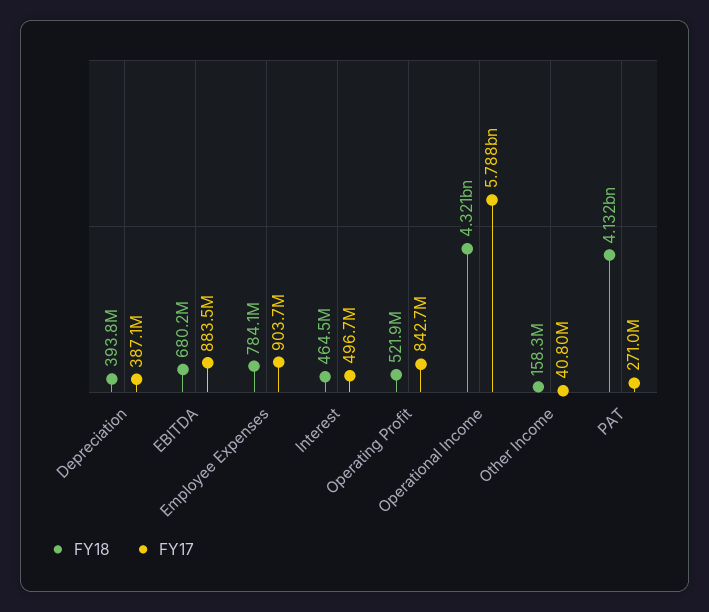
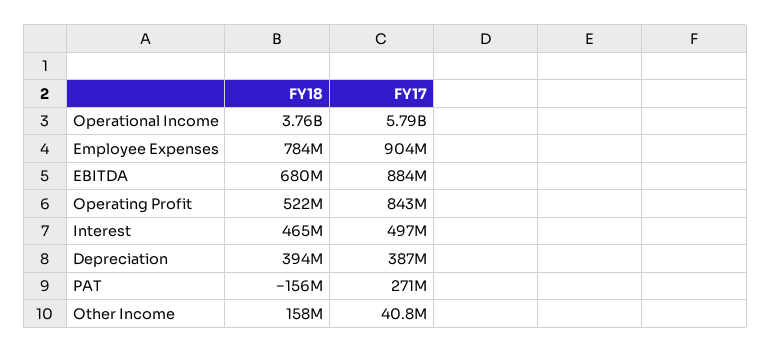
FY18, Operational Income: 4321000000 -> 3760000000
FY18, PAT: 4132000000 -> -156000000

